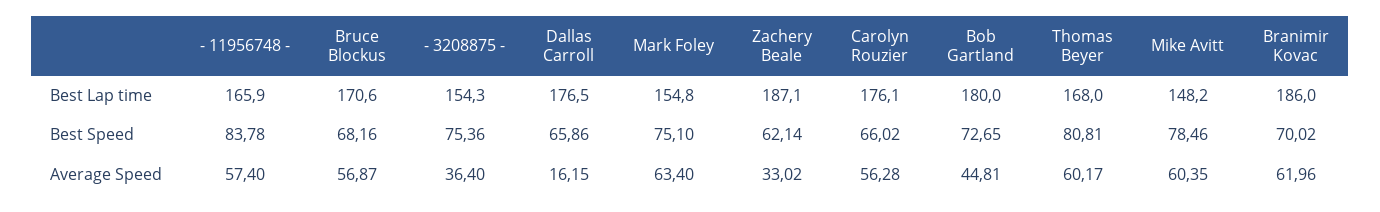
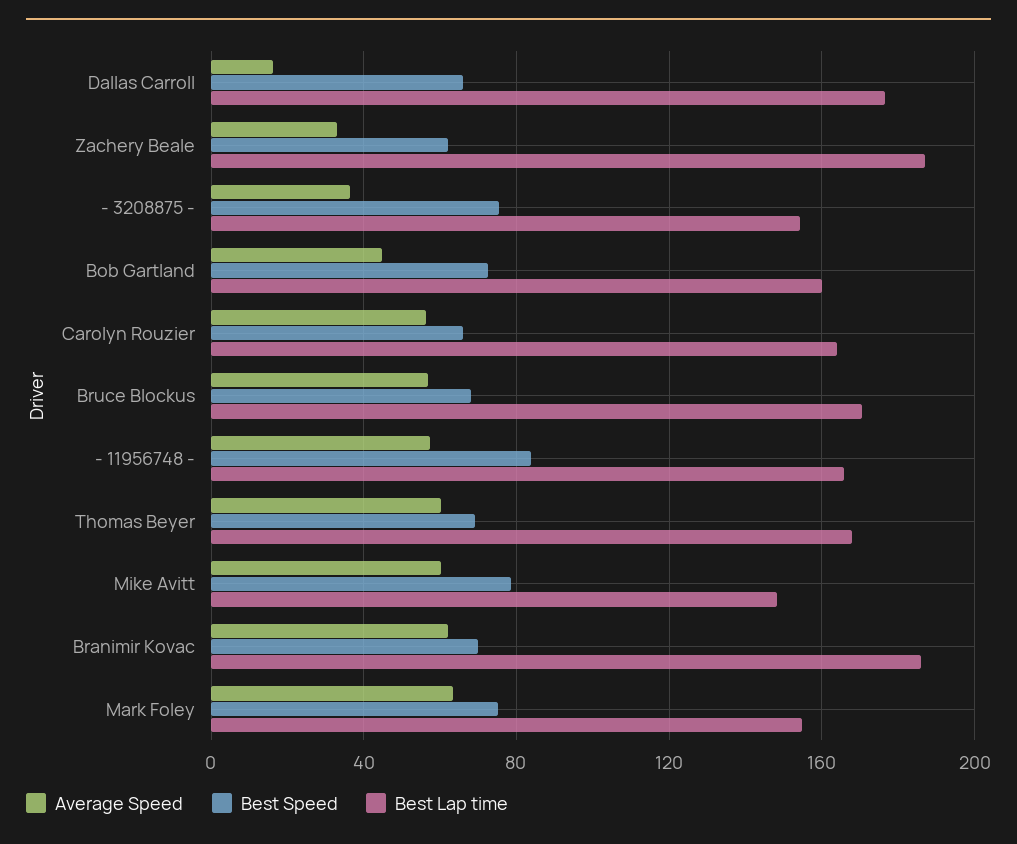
Best Lap time, Carolyn Rouzier: 176.1 -> 165
Best Lap time, Bob Gartland: 180 -> 160
Best Speed, Thomas Beyer: 80.81 -> 70

